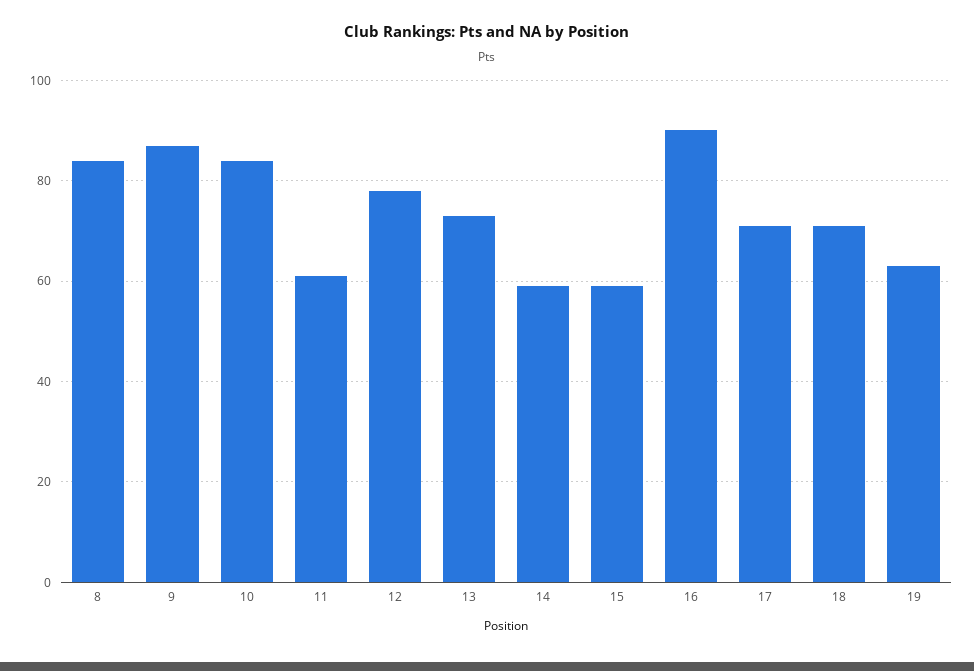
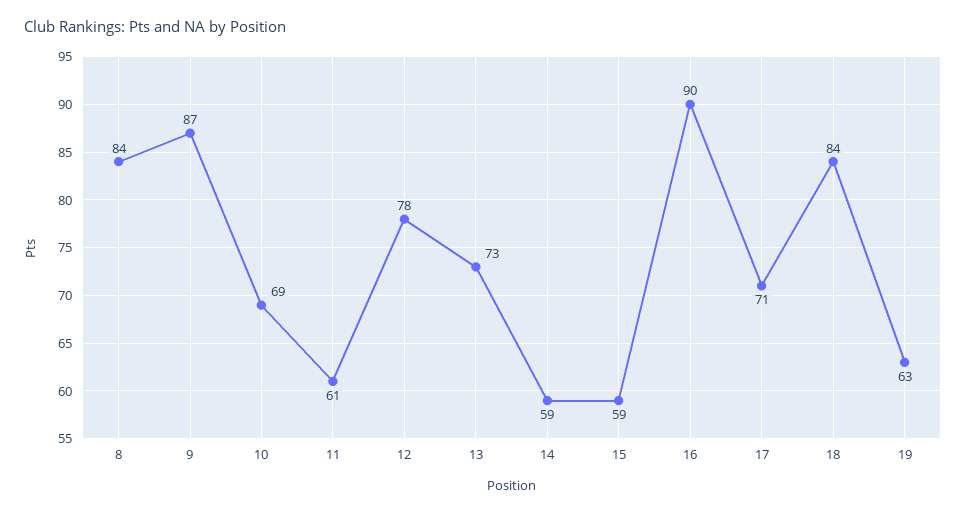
10: 85 -> 69
18: 70 -> 84

